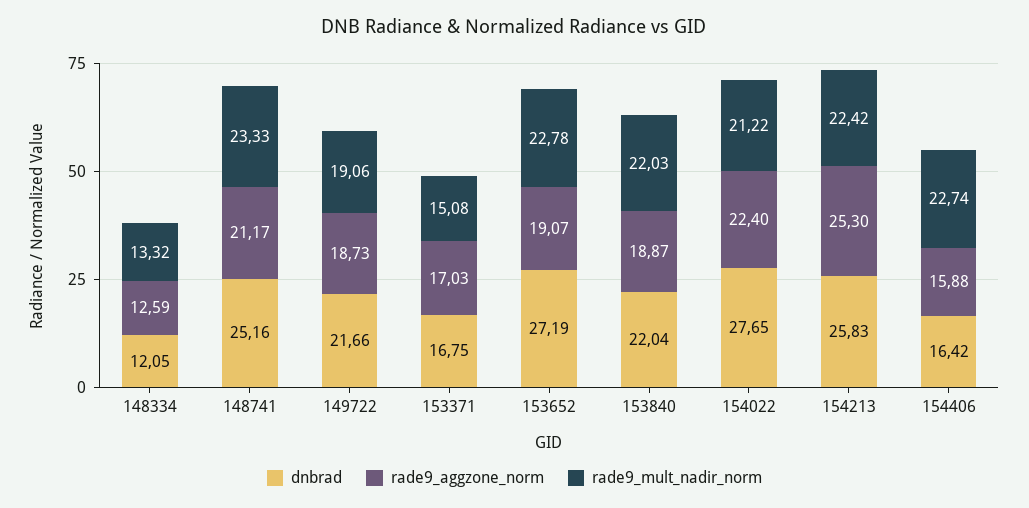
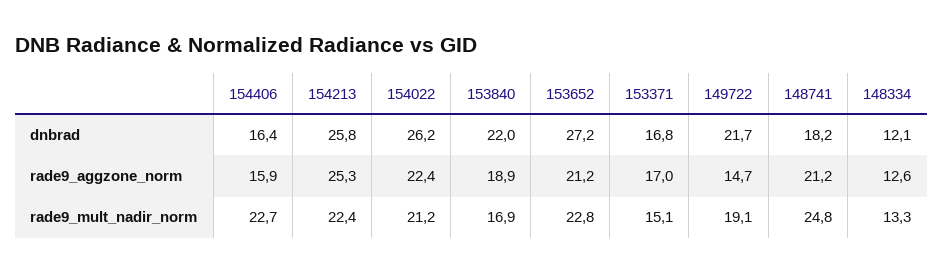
dnbrad, 148741: 25.16 -> 18.2
rade9_mult_nadir_norm, 148741: 23.33 -> 24.8
rade9_aggzone_norm, 149722: 18.73 -> 14.7
rade9_aggzone_norm, 153652: 19.07 -> 21.2
rade9_mult_nadir_norm, 153840: 22.03 -> 16.9
dnbrad, 154022: 27.65 -> 26.2

